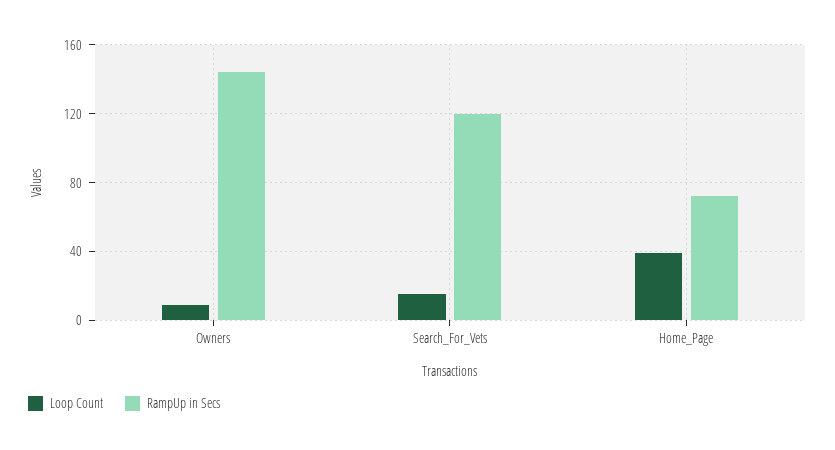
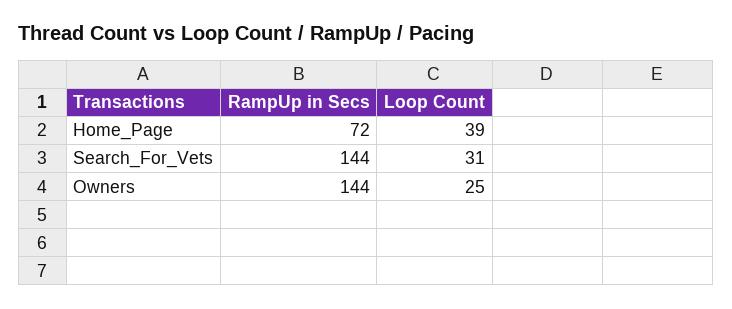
Loop Count, Owners: 10 -> 25
Loop Count, Search_For_Vets: 15 -> 31
RampUp in Secs, Search_For_Vets: 120 -> 144

